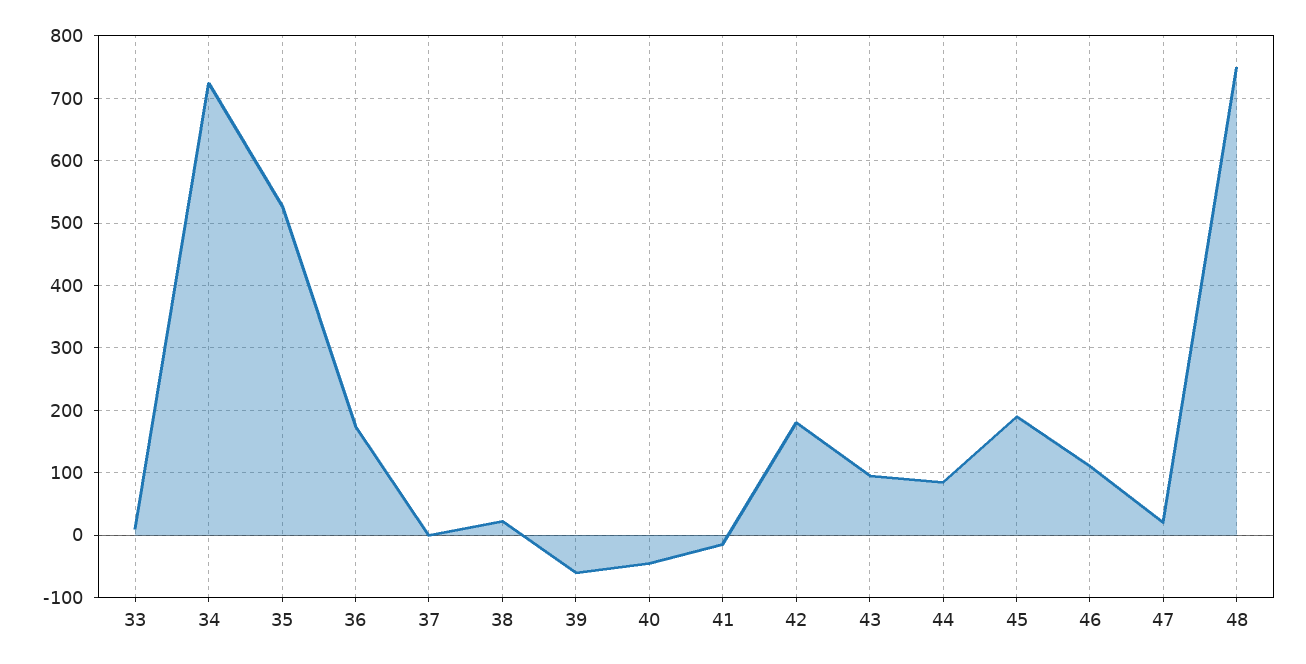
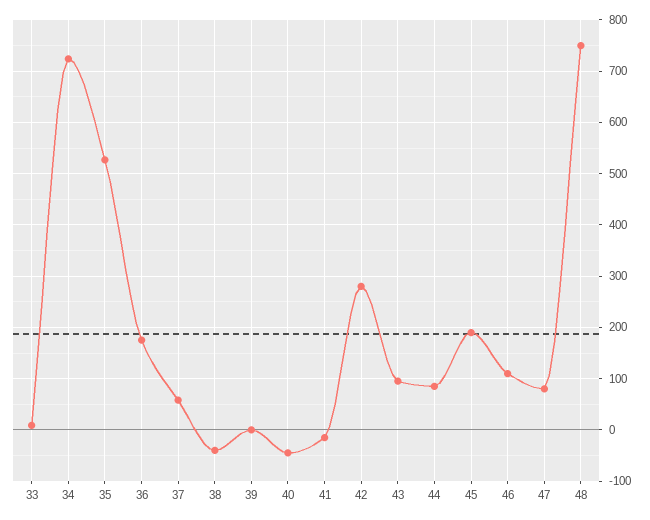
37: 0 -> 60
38: 20 -> -40
39: -60 -> 0
42: 180 -> 280
47: 20 -> 80

